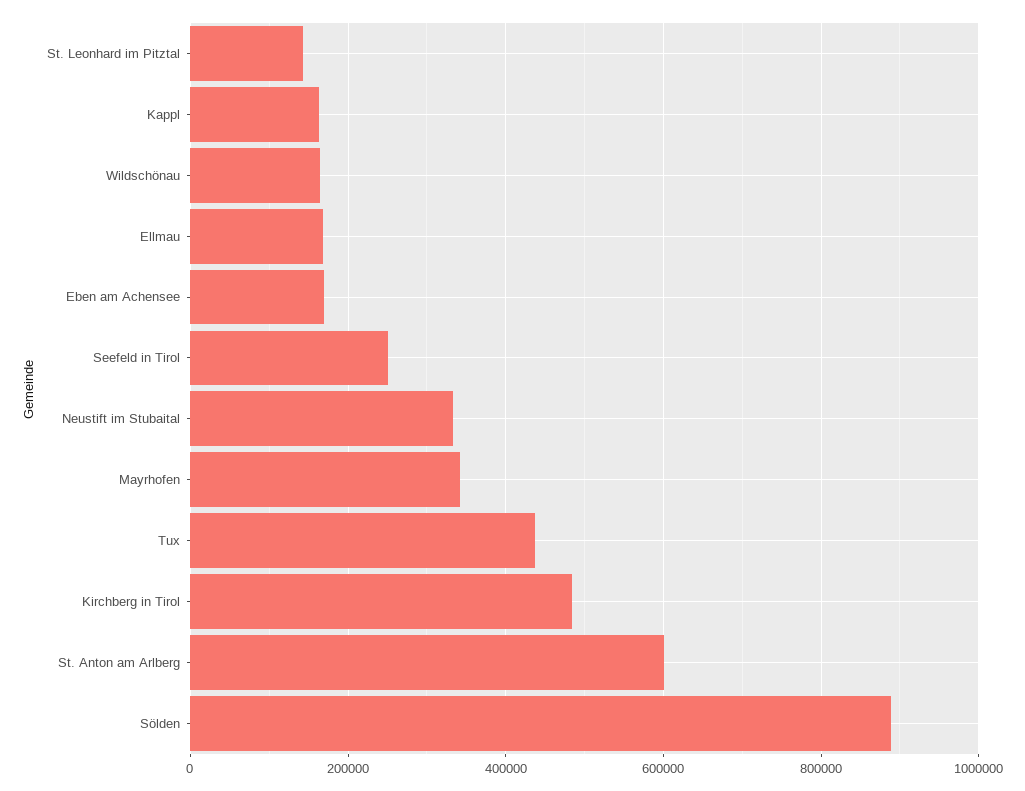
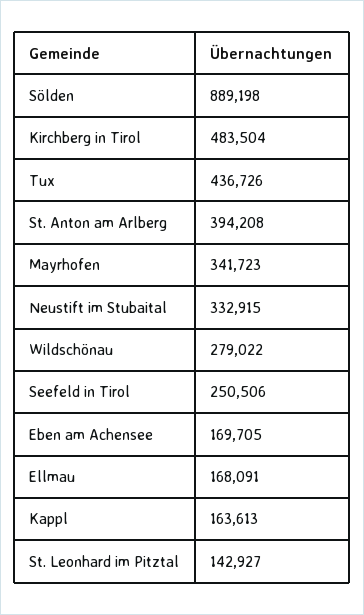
Wildschönau: 160000 -> 279022
St. Anton am Arlberg: 600000 -> 394208

